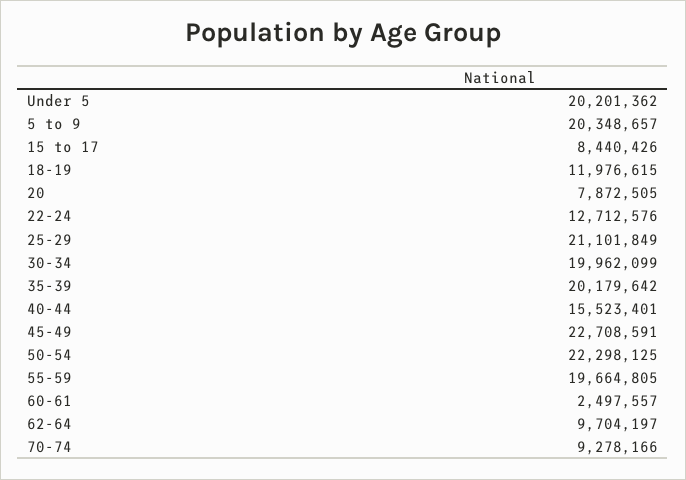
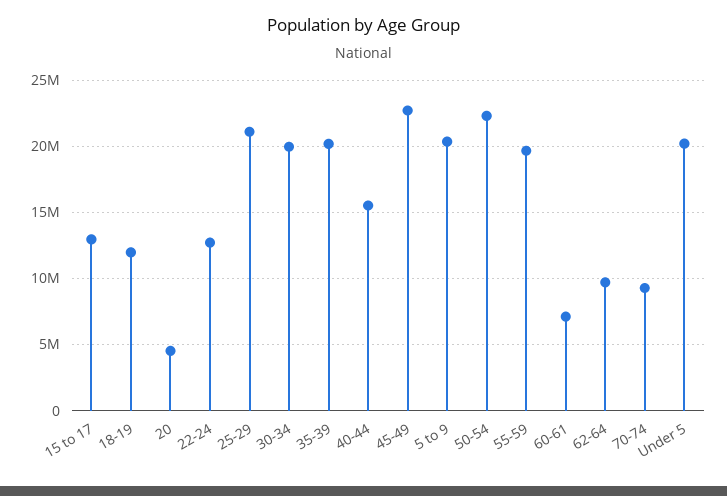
15 to 17: 8440426 -> 13000000
20: 7872505 -> 4500000
60-61: 2497557 -> 7000000

